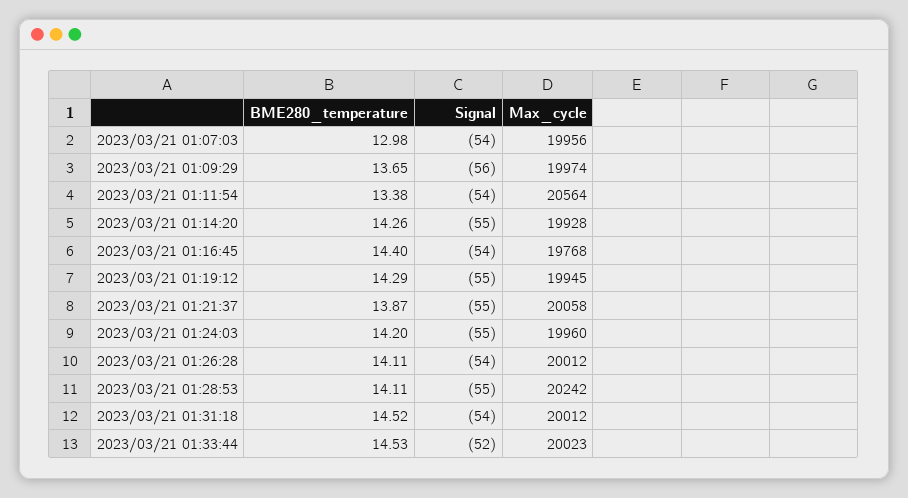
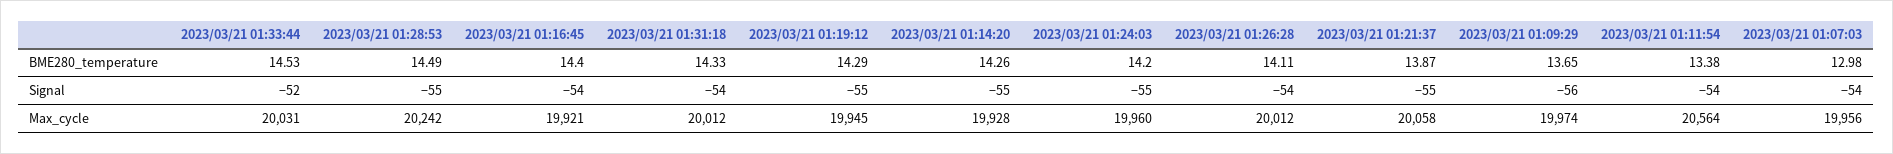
Max_cycle, 2023/03/21 01:16:45: 19768 -> 19921
BME280_temperature, 2023/03/21 01:28:53: 14.11 -> 14.49
BME280_temperature, 2023/03/21 01:31:18: 14.52 -> 14.33
Max_cycle, 2023/03/21 01:33:44: 20023 -> 20031

